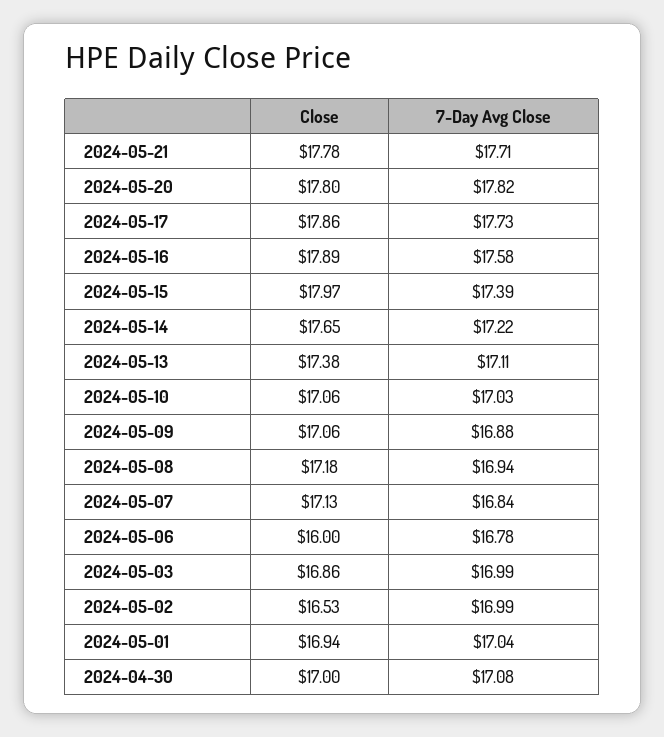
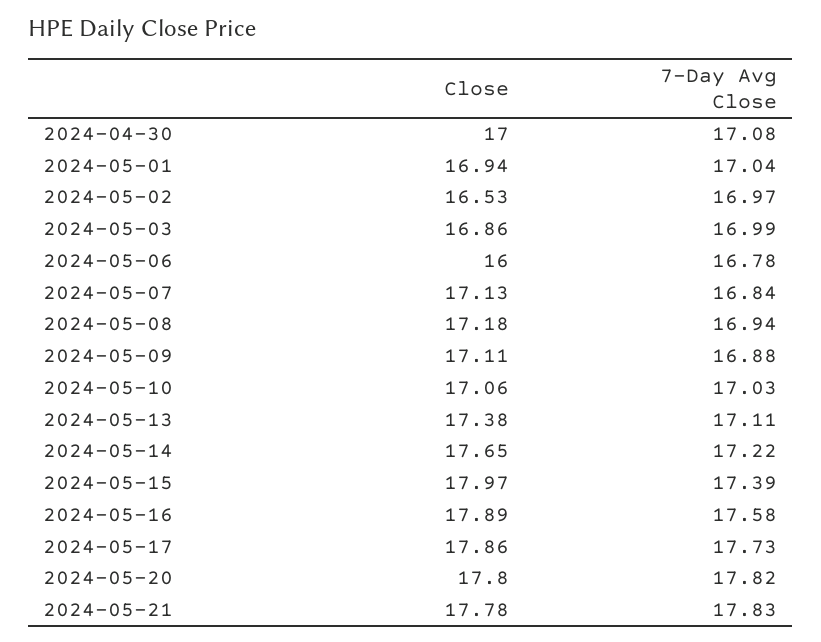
7-Day Avg Close, 2024-05-21: 17.71 -> 17.83
Close, 2024-05-09: 17.06 -> 17.11
7-Day Avg Close, 2024-05-02: 16.99 -> 16.97

